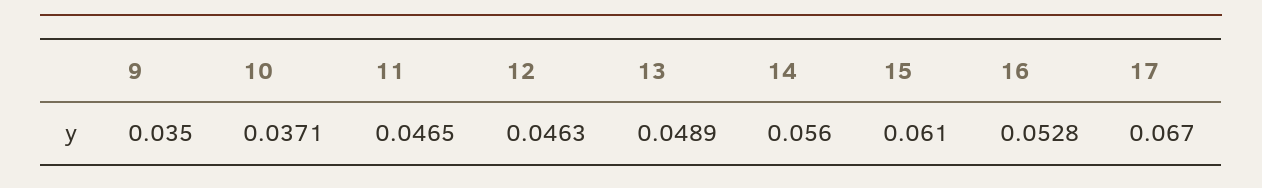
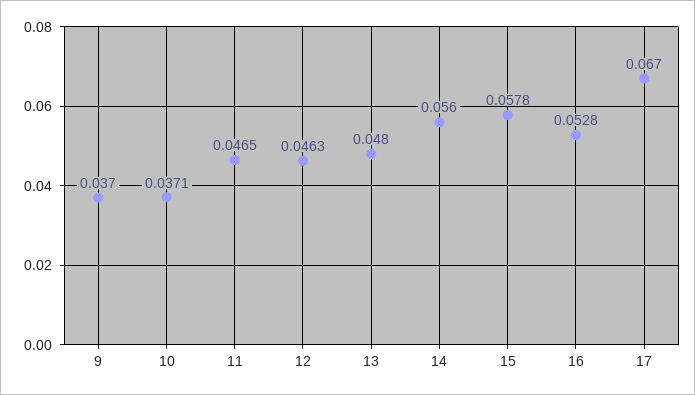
9: 0.035 -> 0.037
13: 0.0489 -> 0.048
15: 0.061 -> 0.0578

